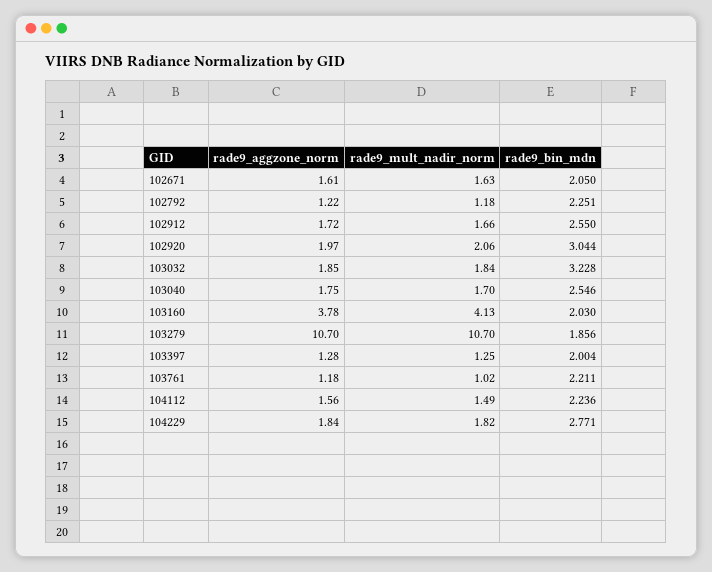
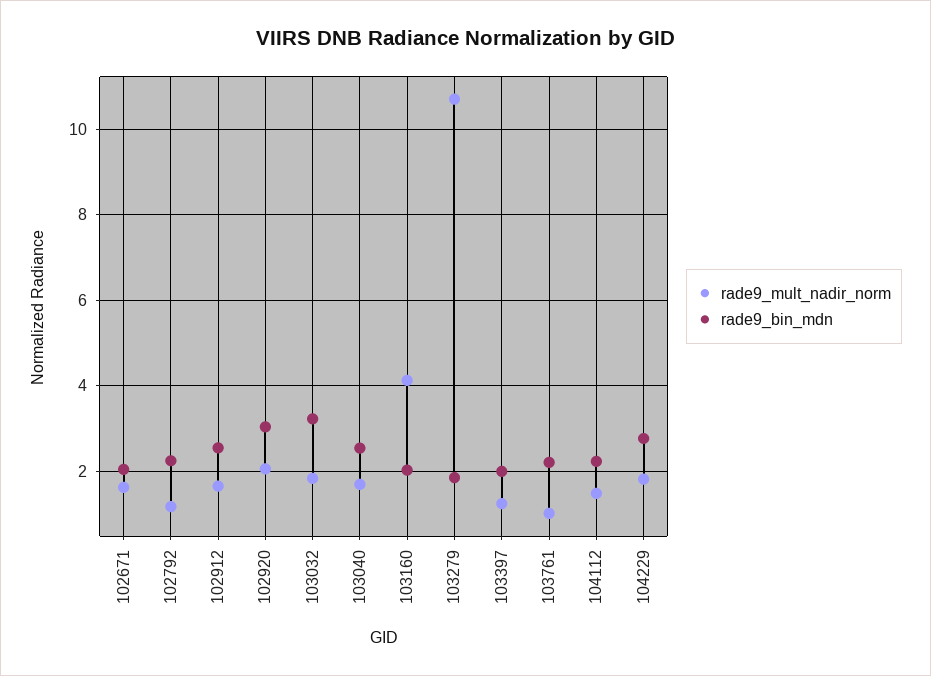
rade9_aggzone_norm, 102671: 1.61 -> none
rade9_aggzone_norm, 102792: 1.22 -> none
rade9_aggzone_norm, 102912: 1.72 -> none
rade9_aggzone_norm, 102920: 1.97 -> none
rade9_aggzone_norm, 103032: 1.85 -> none
rade9_aggzone_norm, 103040: 1.75 -> none
rade9_aggzone_norm, 103160: 3.78 -> none
rade9_aggzone_norm, 103279: 10.7 -> none
rade9_aggzone_norm, 103397: 1.28 -> none
rade9_aggzone_norm, 103761: 1.18 -> none
rade9_aggzone_norm, 104112: 1.56 -> none
rade9_aggzone_norm, 104229: 1.84 -> none

